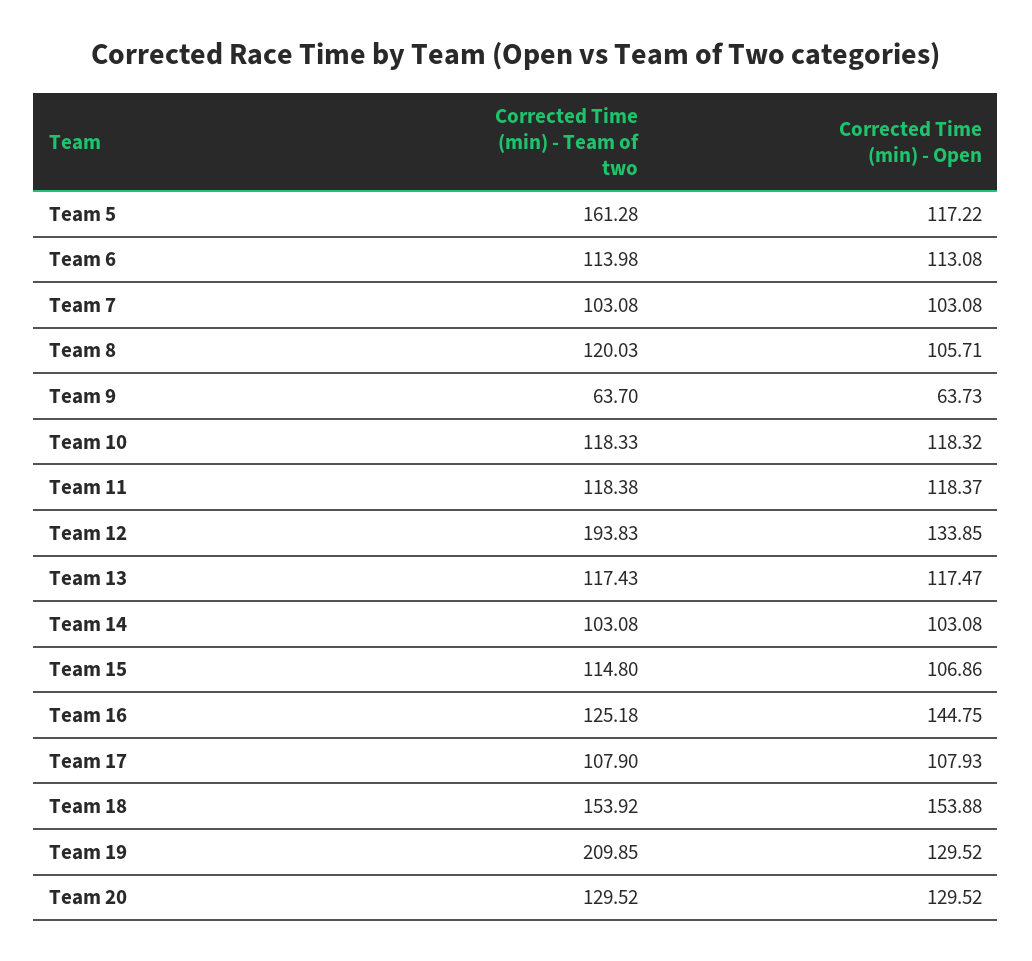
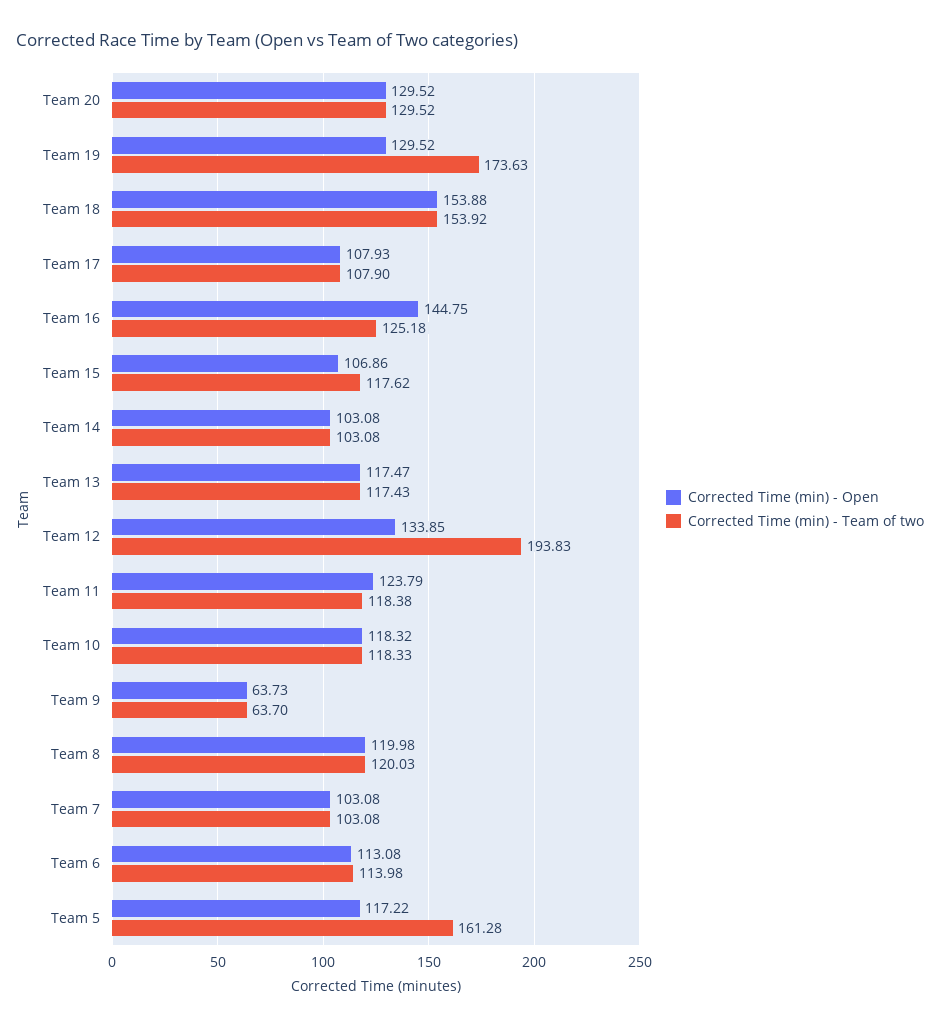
Corrected Time (min) - Open, Team 8: 105.71 -> 119.98
Corrected Time (min) - Open, Team 11: 118.37 -> 123.79
Corrected Time (min) - Team of two, Team 15: 114.8 -> 117.62
Corrected Time (min) - Team of two, Team 19: 209.85 -> 173.63

